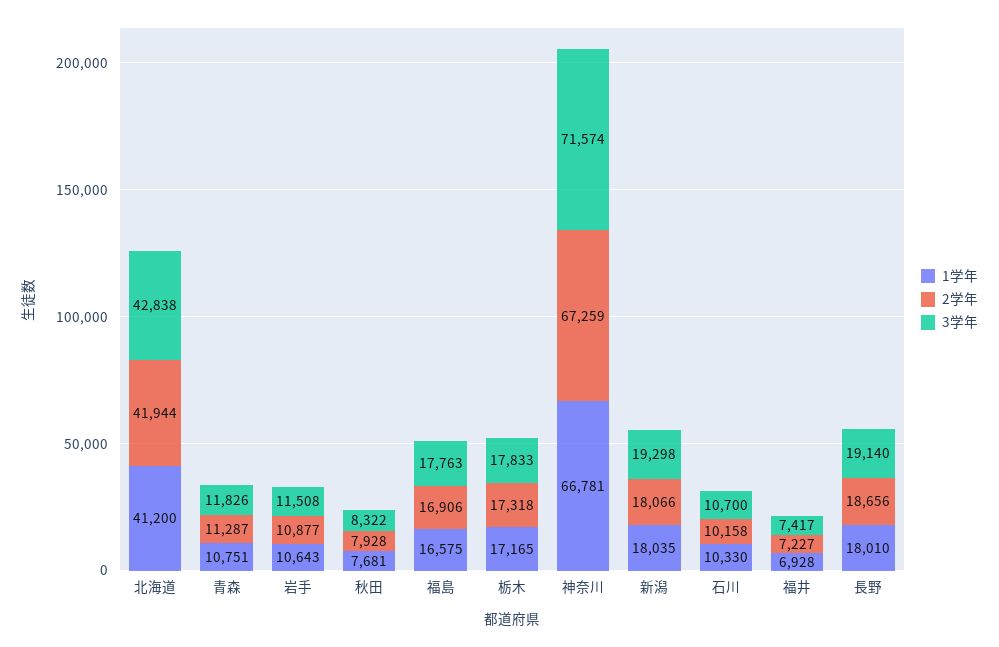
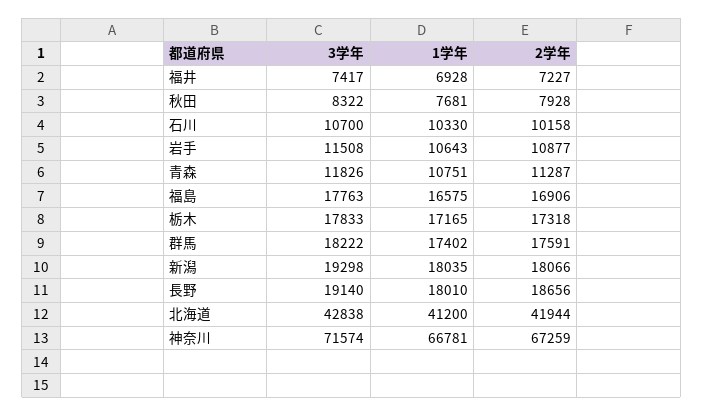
3学年, 群馬: none -> 18222
1学年, 群馬: none -> 17402
2学年, 群馬: none -> 17591

